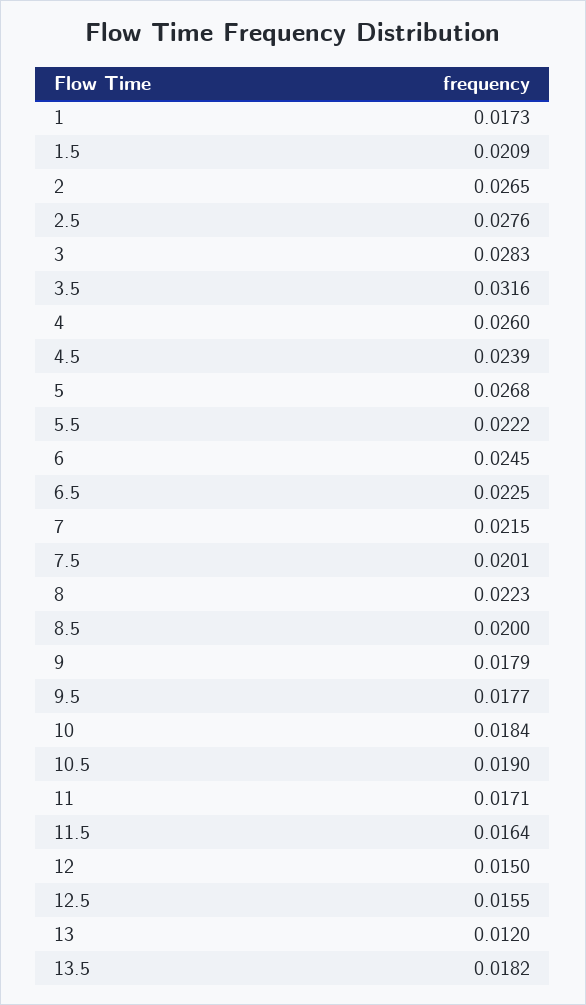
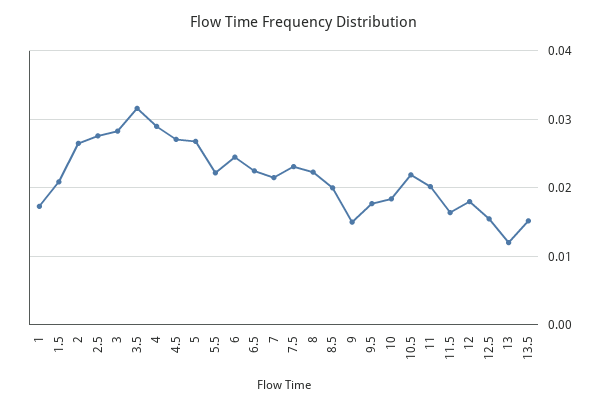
4: 0.026 -> 0.029
4.5: 0.0239 -> 0.027
7.5: 0.0201 -> 0.023
9: 0.0179 -> 0.015
10.5: 0.019 -> 0.022
11: 0.0171 -> 0.02
12: 0.015 -> 0.018
13.5: 0.0182 -> 0.015

